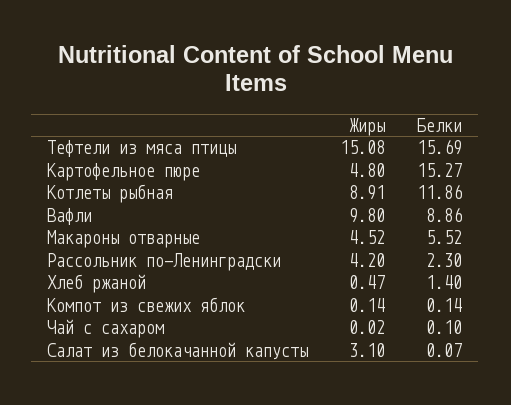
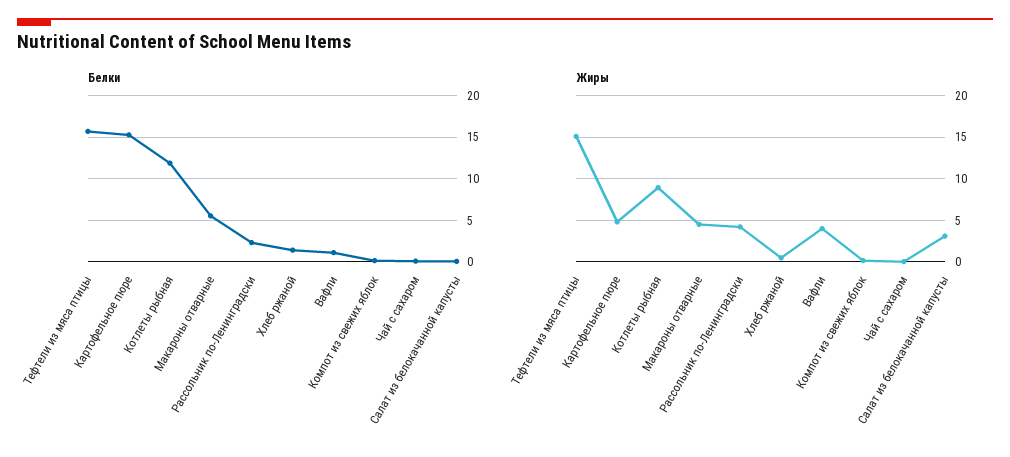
Жиры, Вафли: 9.8 -> 4
Белки, Вафли: 8.86 -> 1

